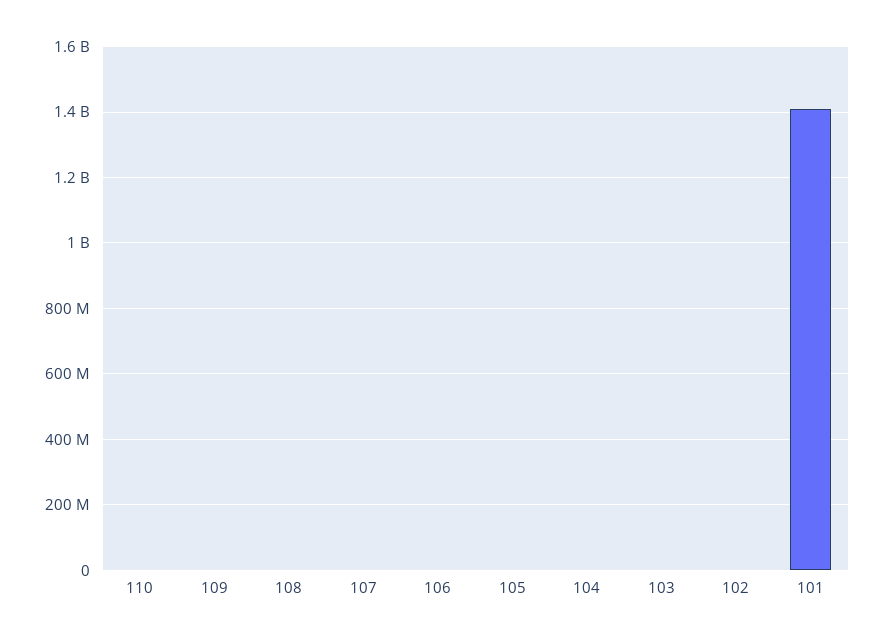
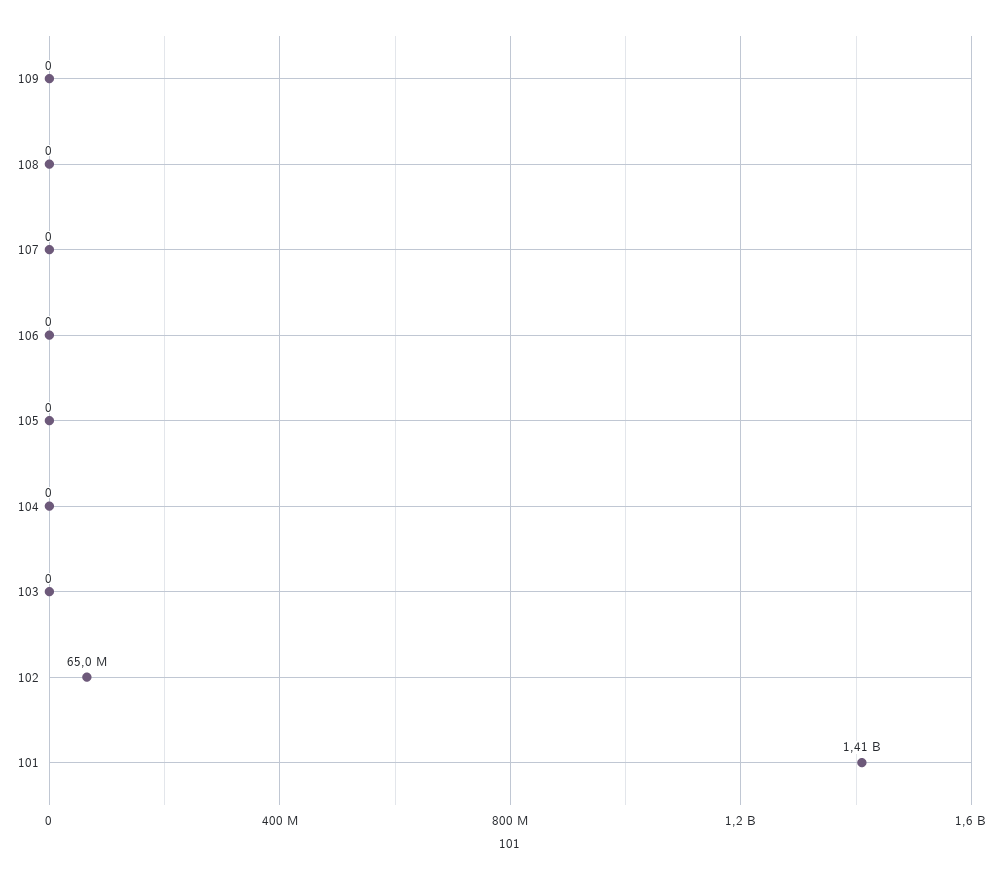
110: 0 -> none
102: 0 -> 65000000

